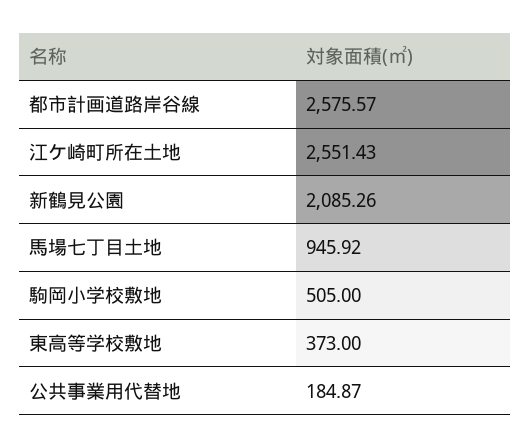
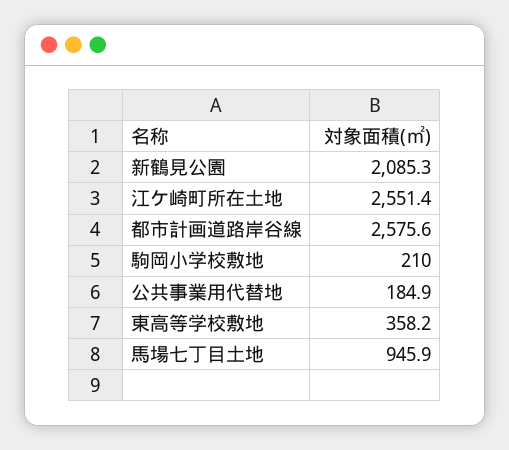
駒岡小学校敷地: 505 -> 210
東高等学校敷地: 373 -> 358.2

